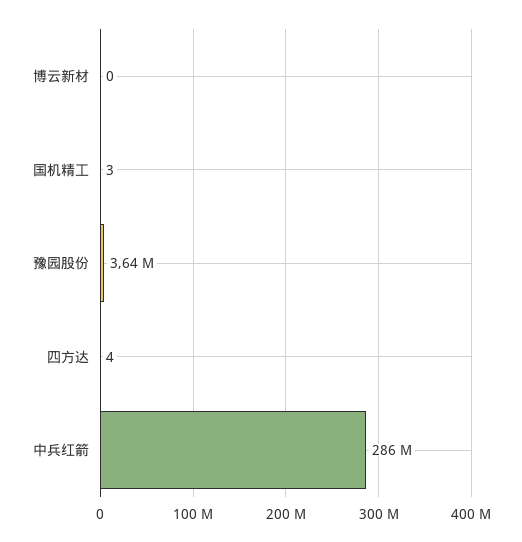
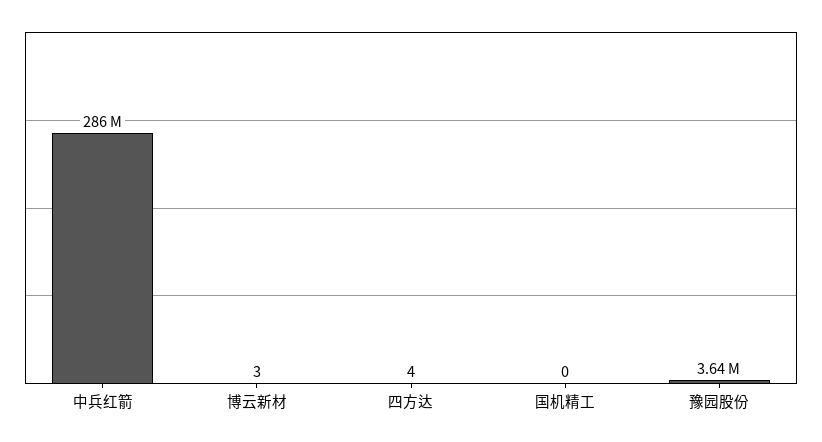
博云新材: 0 -> 3
国机精工: 3 -> 0

